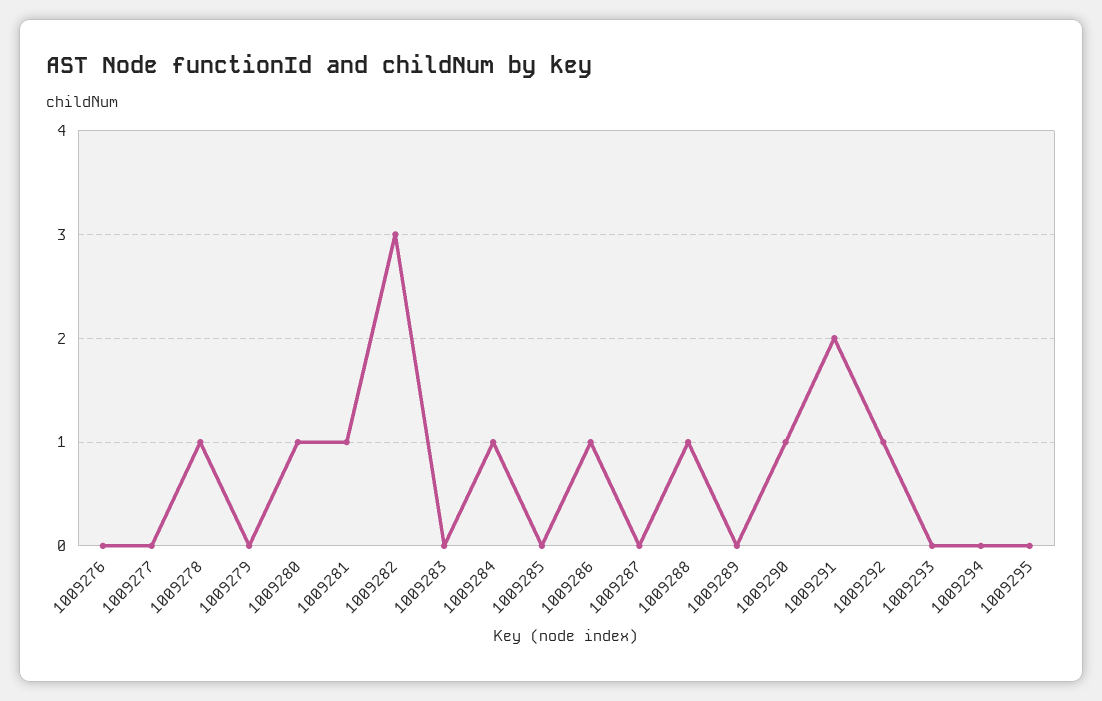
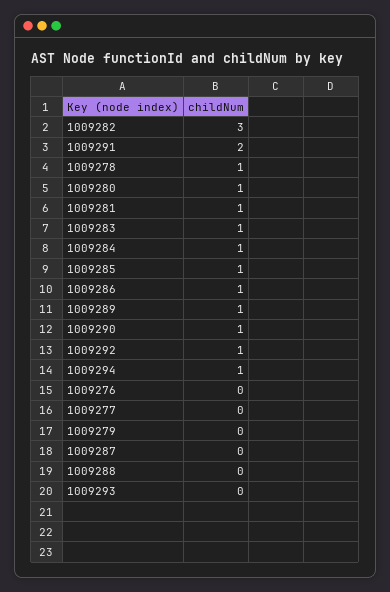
1009283: 0 -> 1
1009285: 0 -> 1
1009288: 1 -> 0
1009289: 0 -> 1
1009294: 0 -> 1
1009295: 0 -> none

